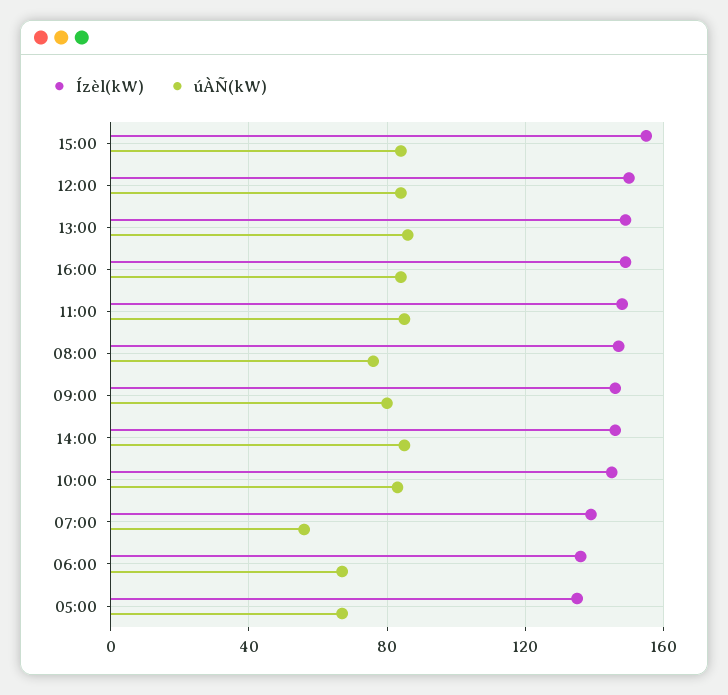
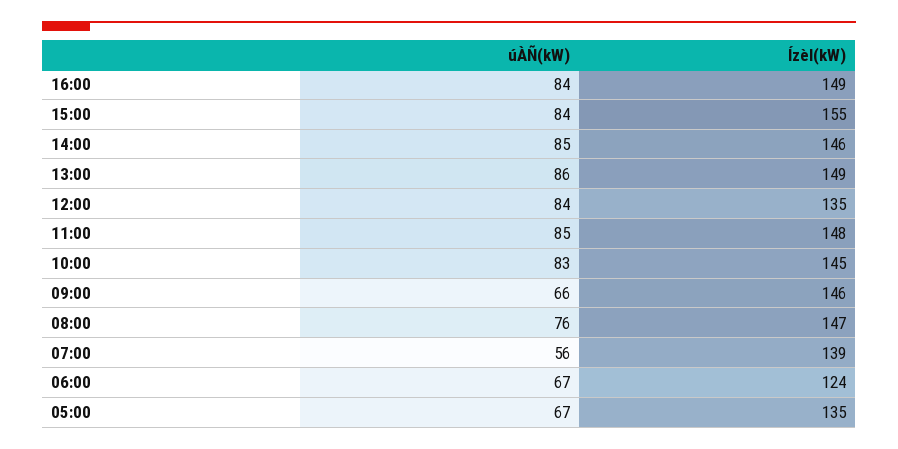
Ízèl(kW), 12:00: 150 -> 135
úÀÑ(kW), 09:00: 80 -> 66
Ízèl(kW), 06:00: 135 -> 124

